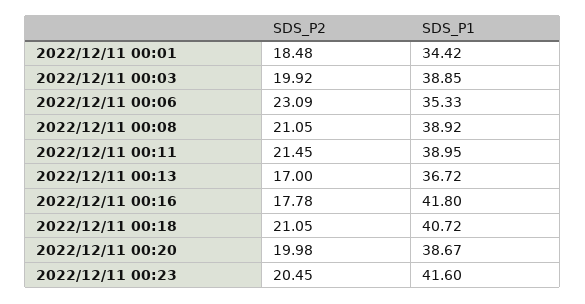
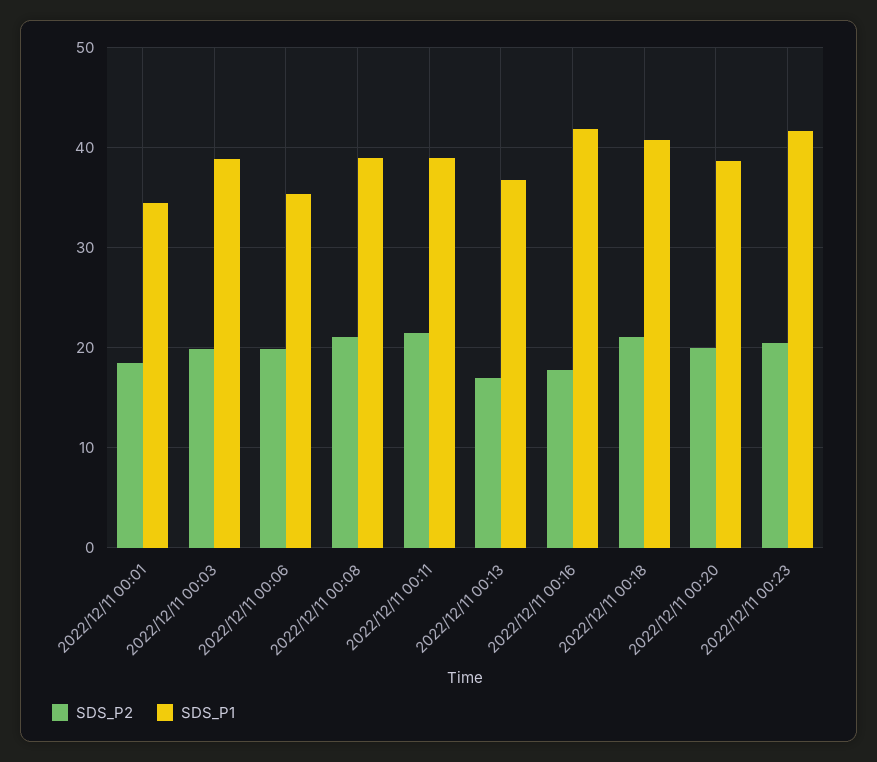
SDS_P2, 2022/12/11 00:06: 23.09 -> 20

